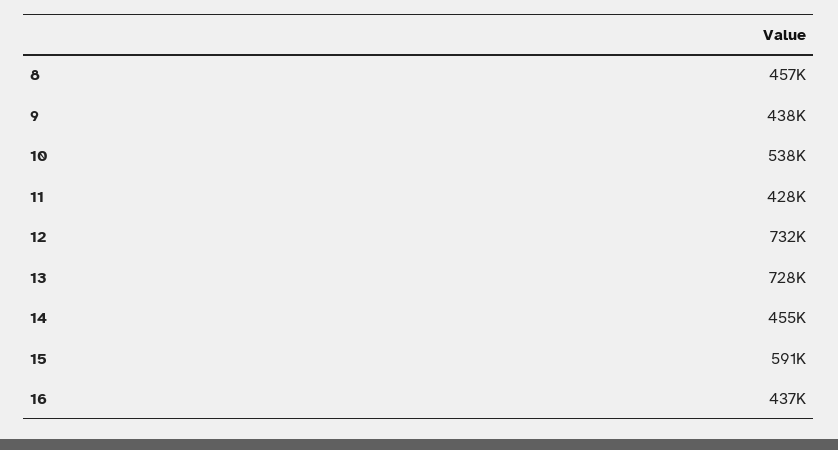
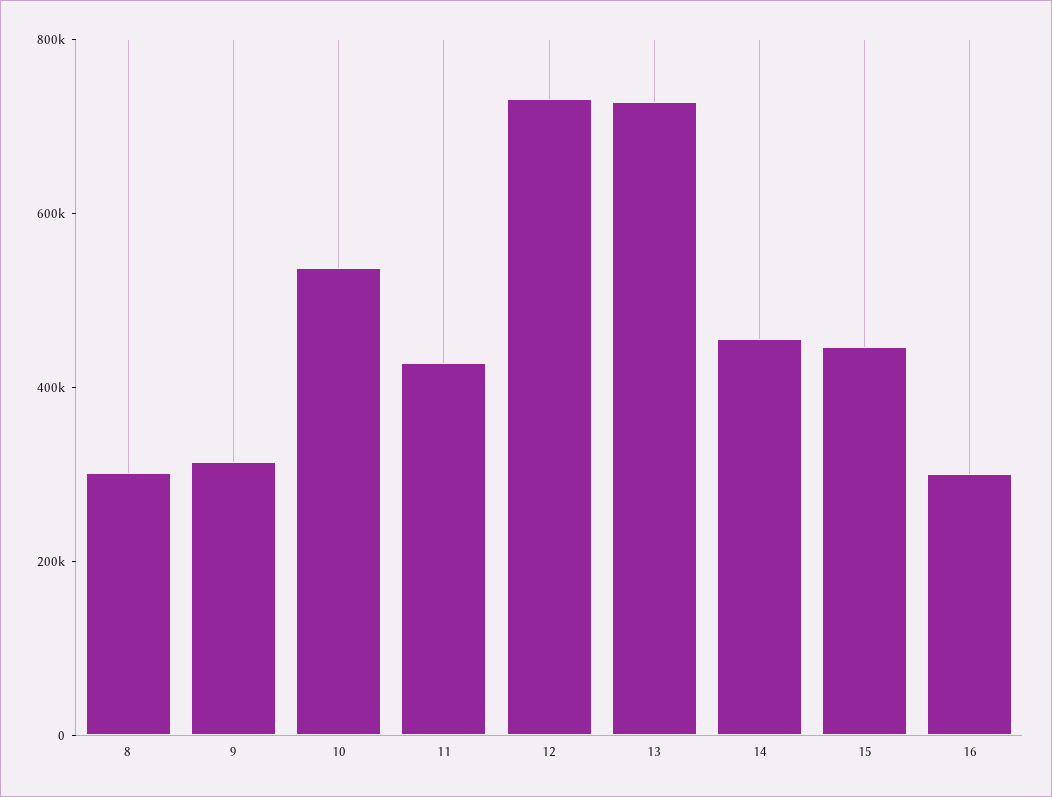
8: 457000 -> 300000
9: 438000 -> 300000
15: 591000 -> 450000
16: 437000 -> 300000

